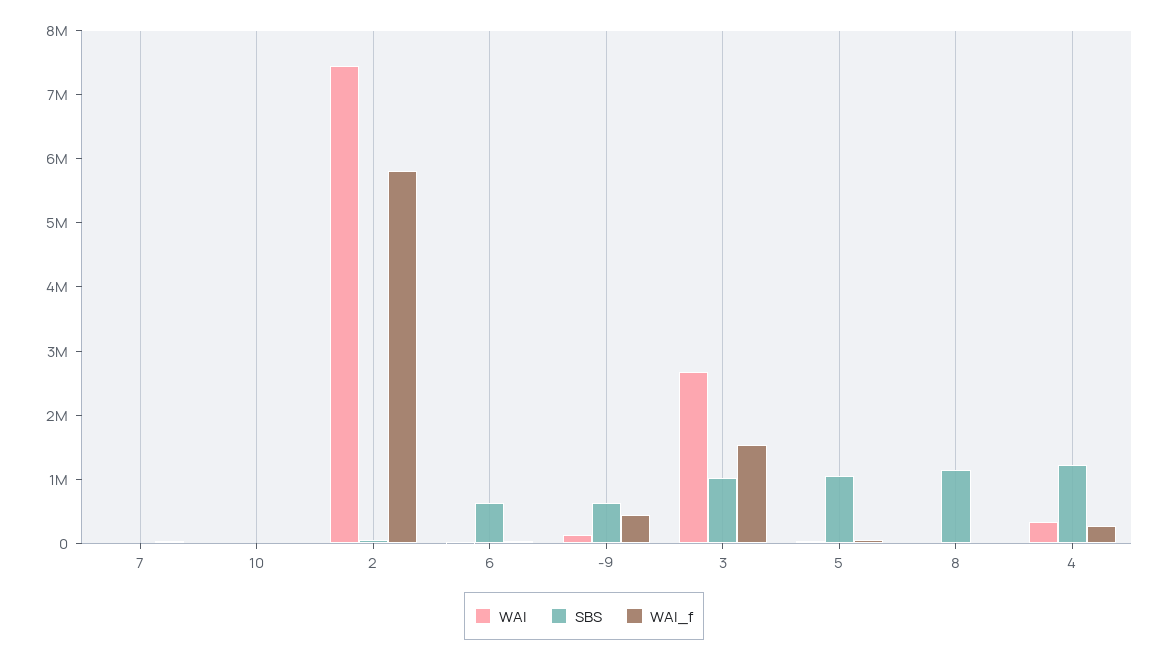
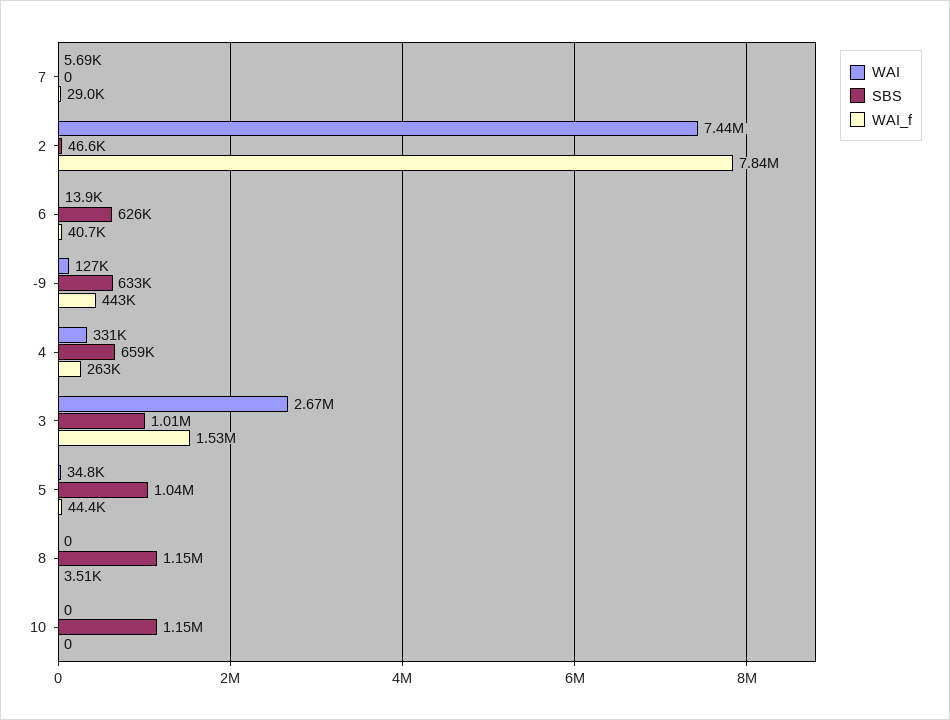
SBS, 10: 0 -> 1150000
WAI_f, 2: 5800000 -> 7840000
SBS, 4: 1200000 -> 659000

